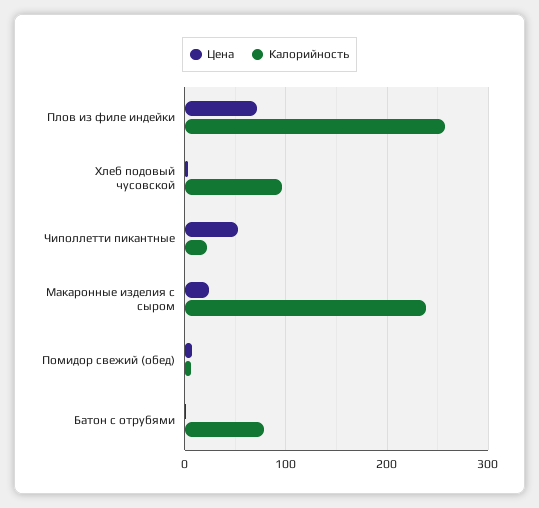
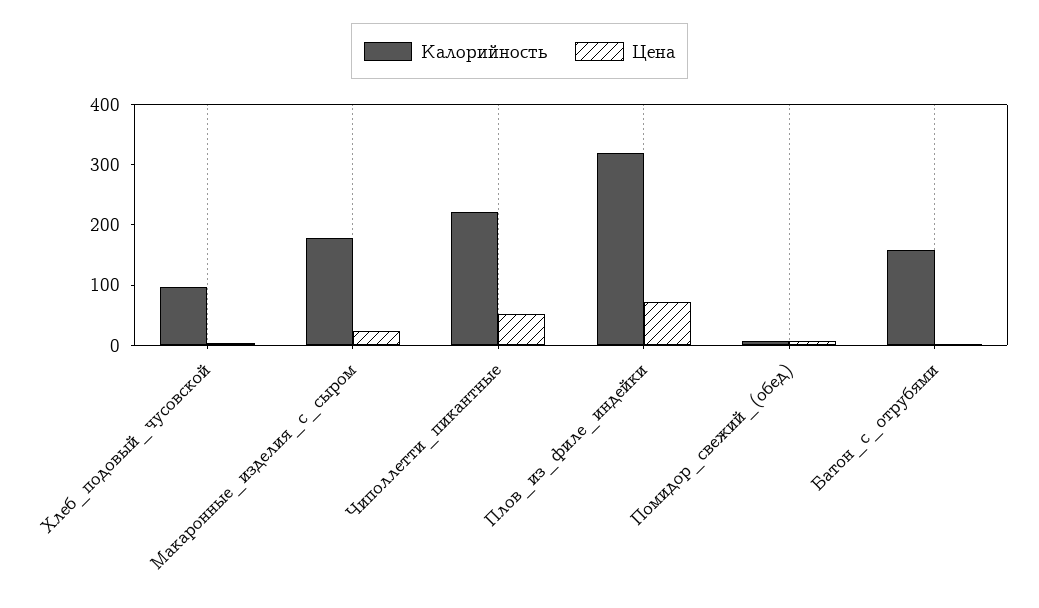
Калорийность, Плов из филе индейки: 260 -> 320
Калорийность, Чиполлетти пикантные: 20 -> 220
Калорийность, Макаронные изделия с сыром: 240 -> 180
Калорийность, Батон с отрубями: 80 -> 160

